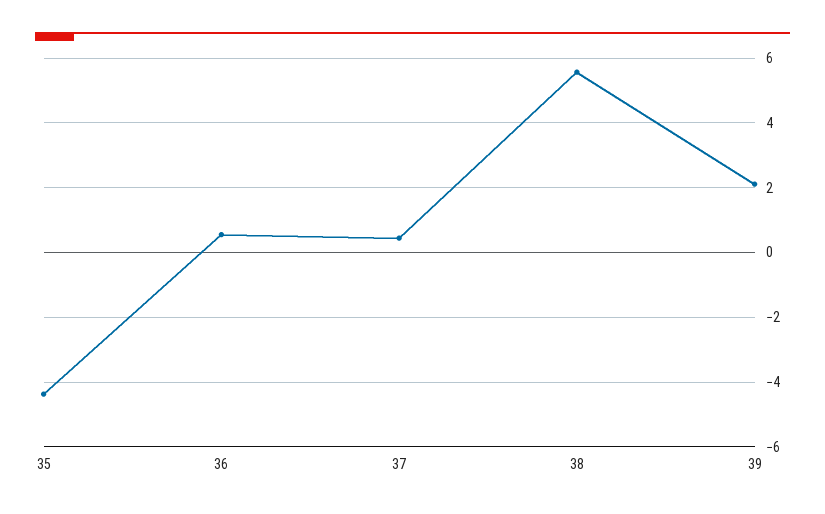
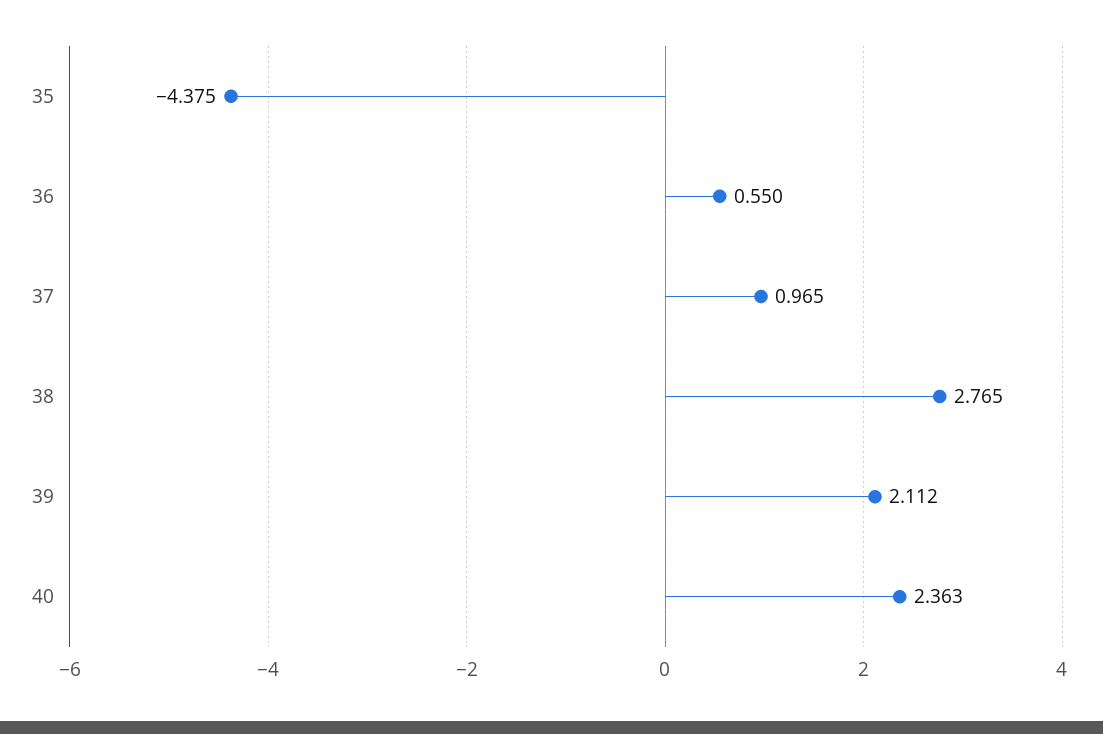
37: 0.4 -> 0.965
38: 5.6 -> 2.765
40: none -> 2.363

